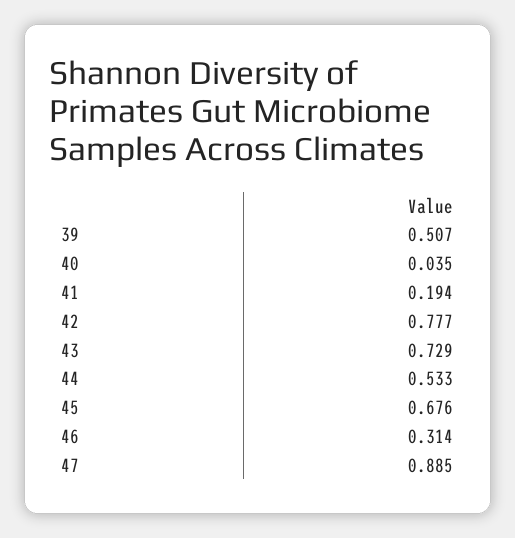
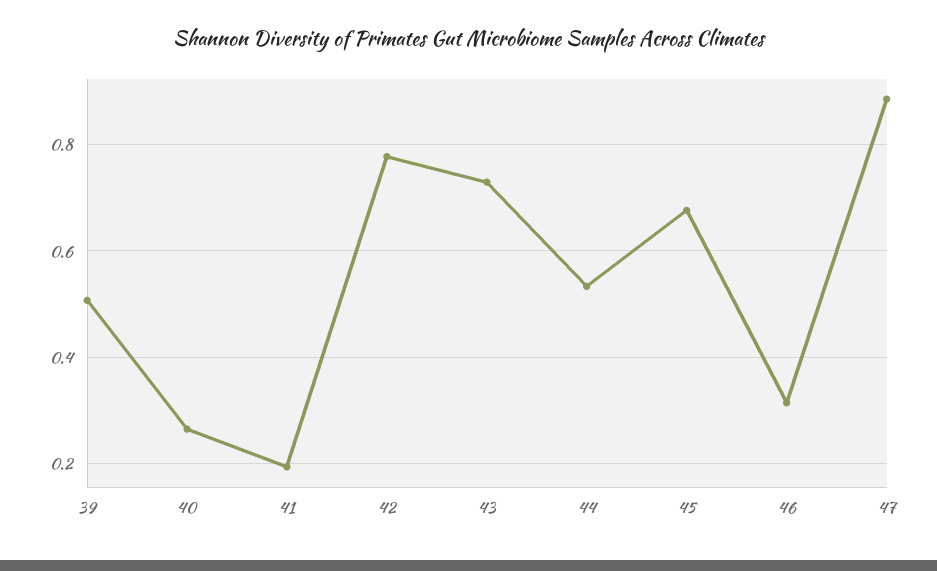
40: 0.035 -> 0.26

